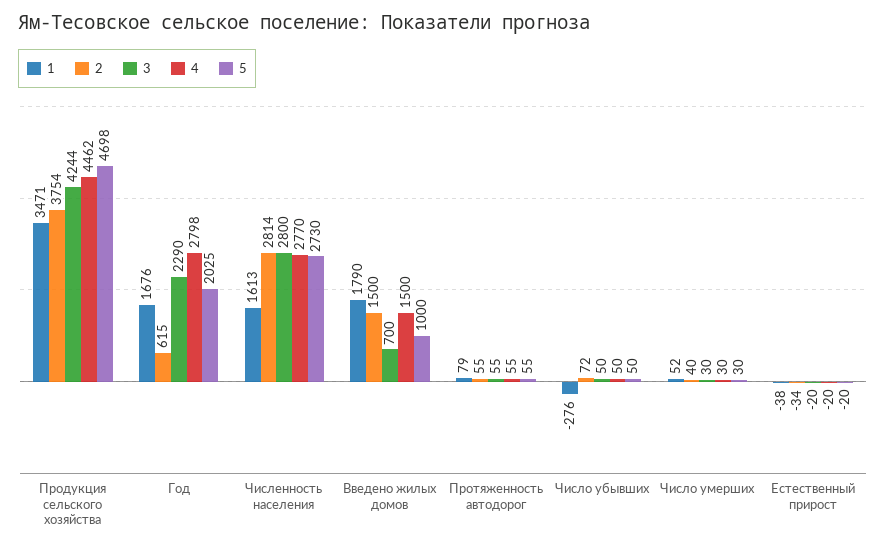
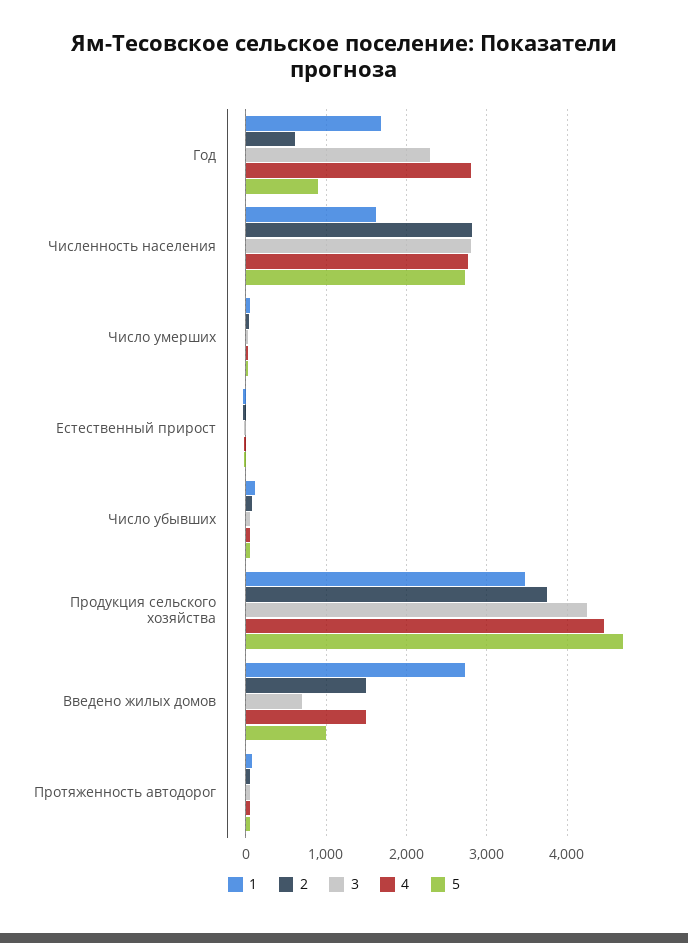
5, Год: 2025 -> 900
1, Введено жилых домов: 1790 -> 2700
1, Число убывших: -276 -> 100

